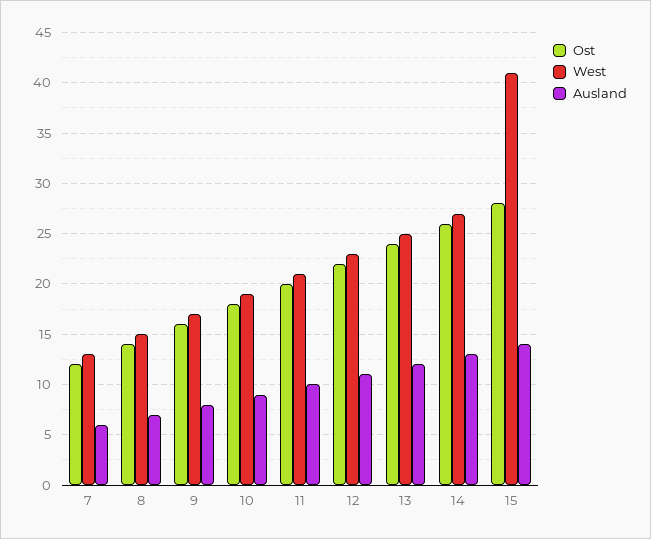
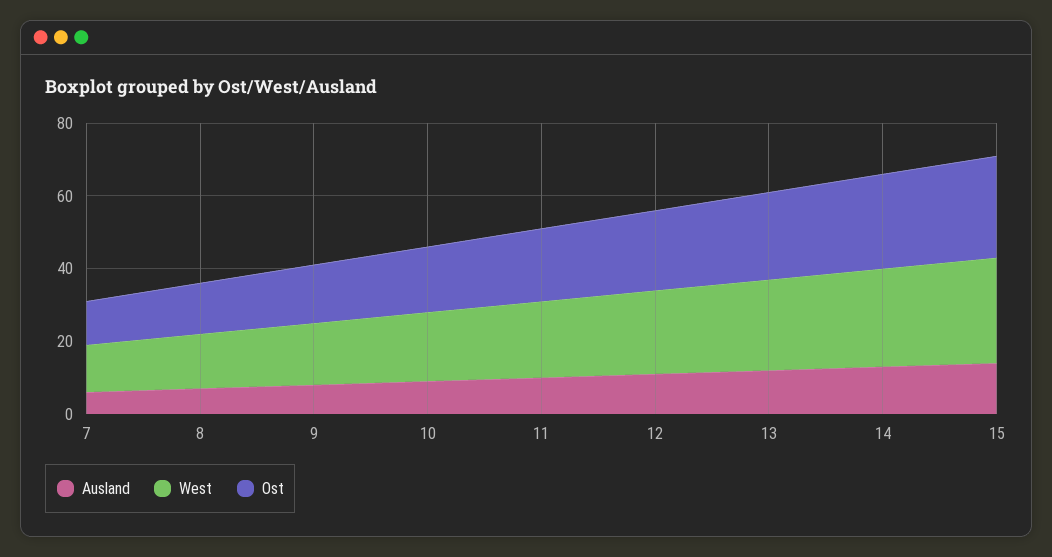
West, 15: 41 -> 30

